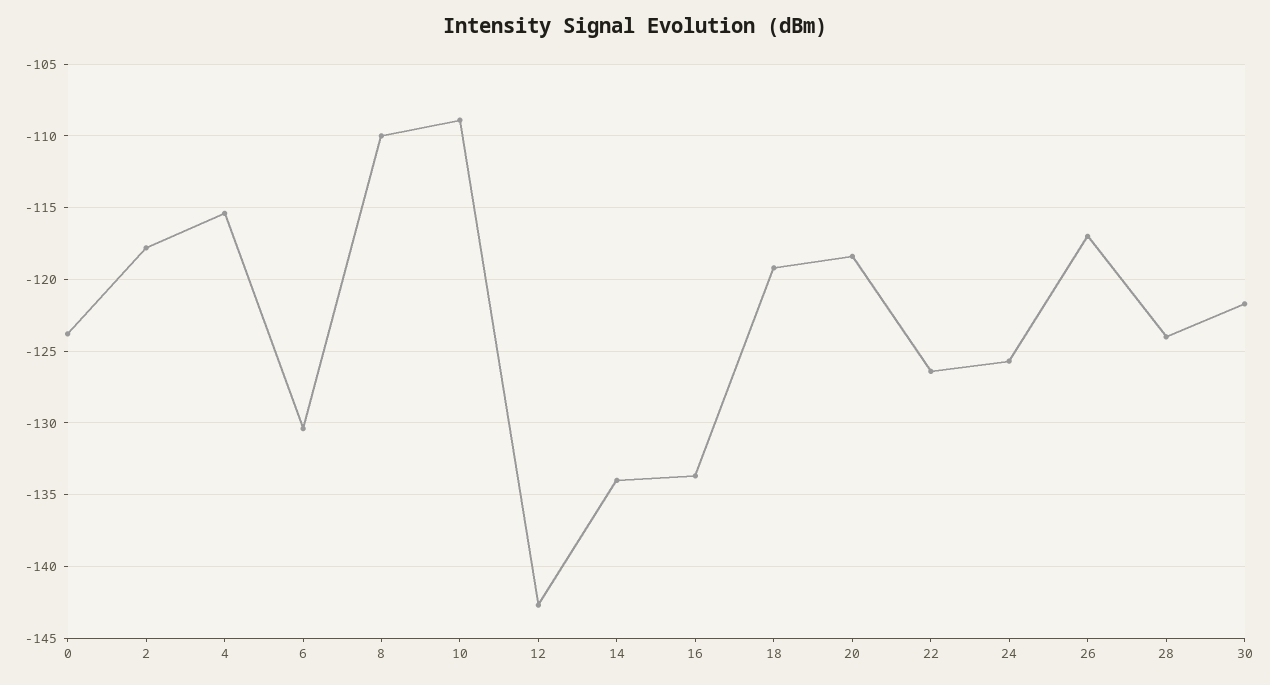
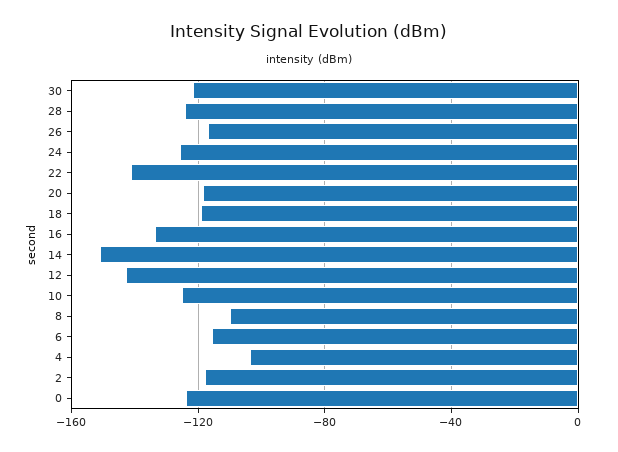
4: -115.5 -> -105
6: -130.5 -> -115
10: -109 -> -125
14: -134 -> -150
22: -126.5 -> -140

